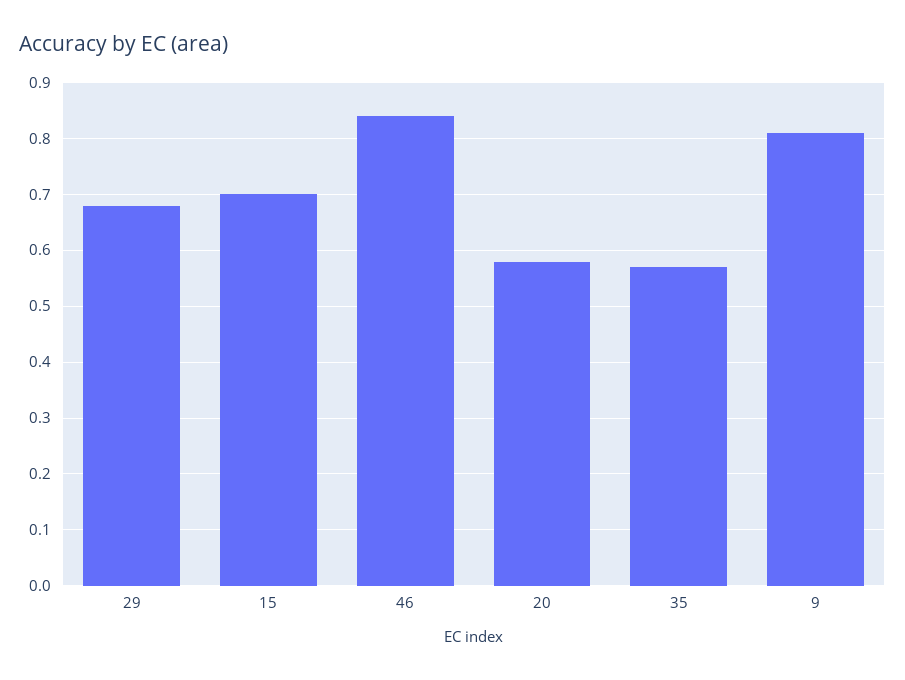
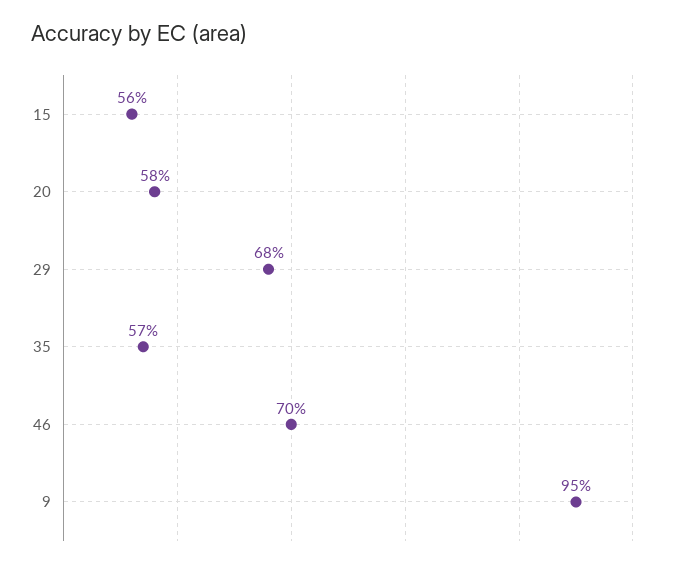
15: 0.7 -> 0.56
46: 0.85 -> 0.7
9: 0.8 -> 0.95

